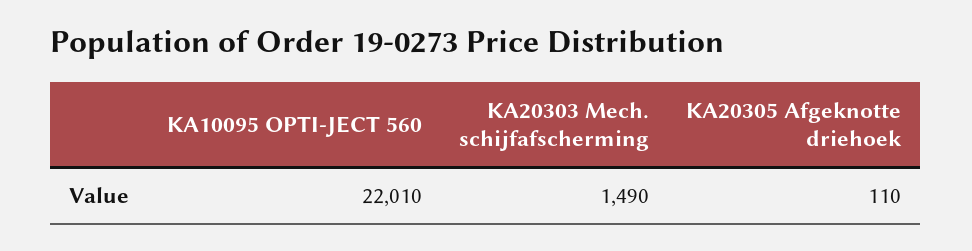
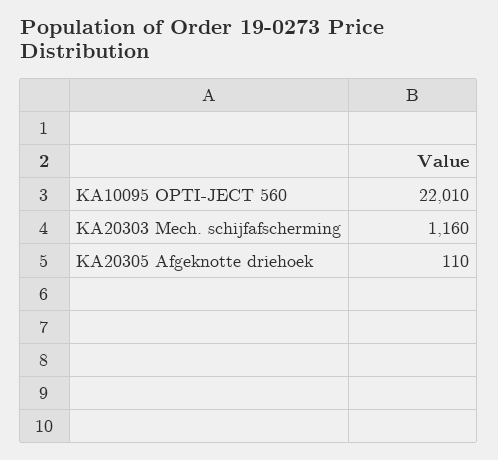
KA20303 Mech. schijfafscherming: 1490 -> 1160

